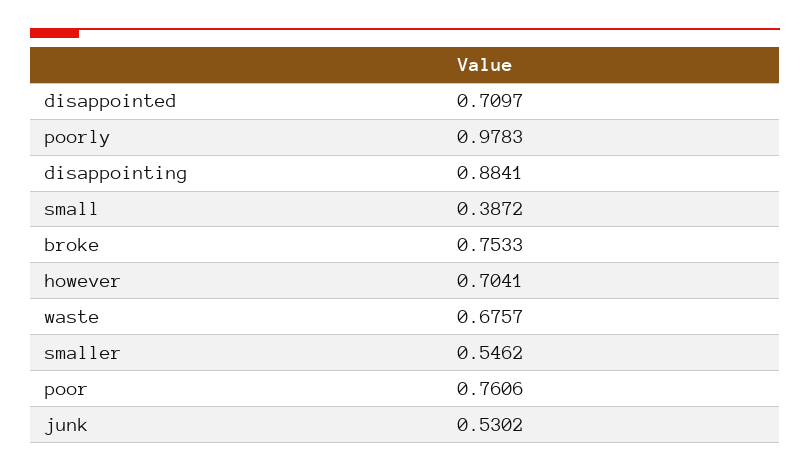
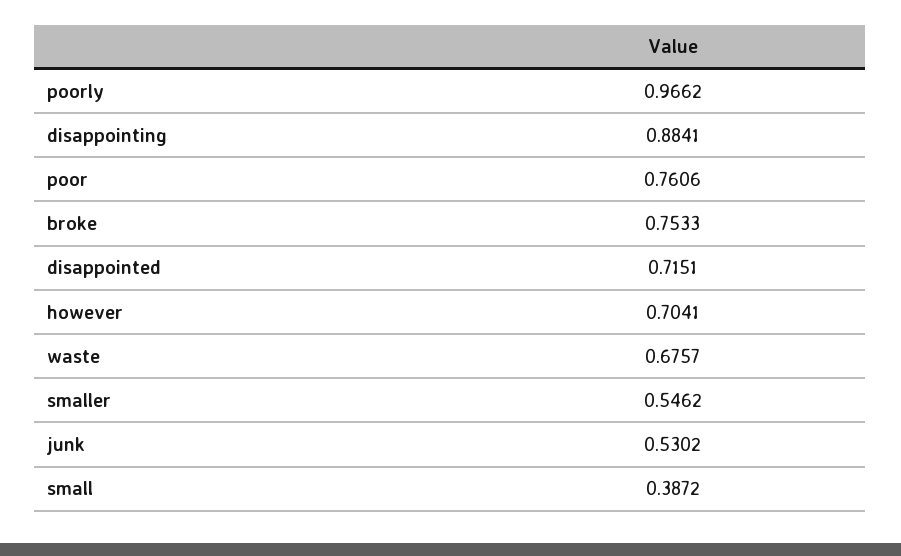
disappointed: 0.7097 -> 0.7151
poorly: 0.9783 -> 0.9662

